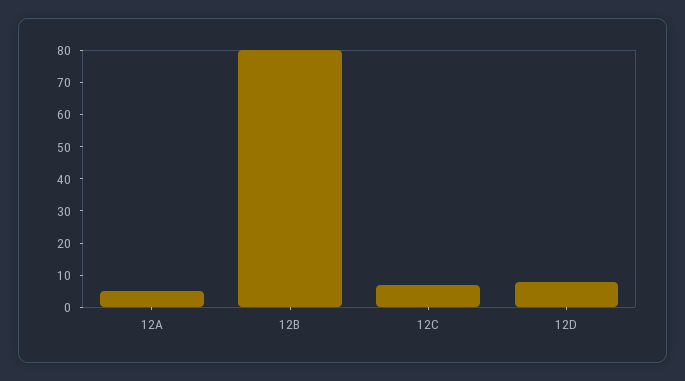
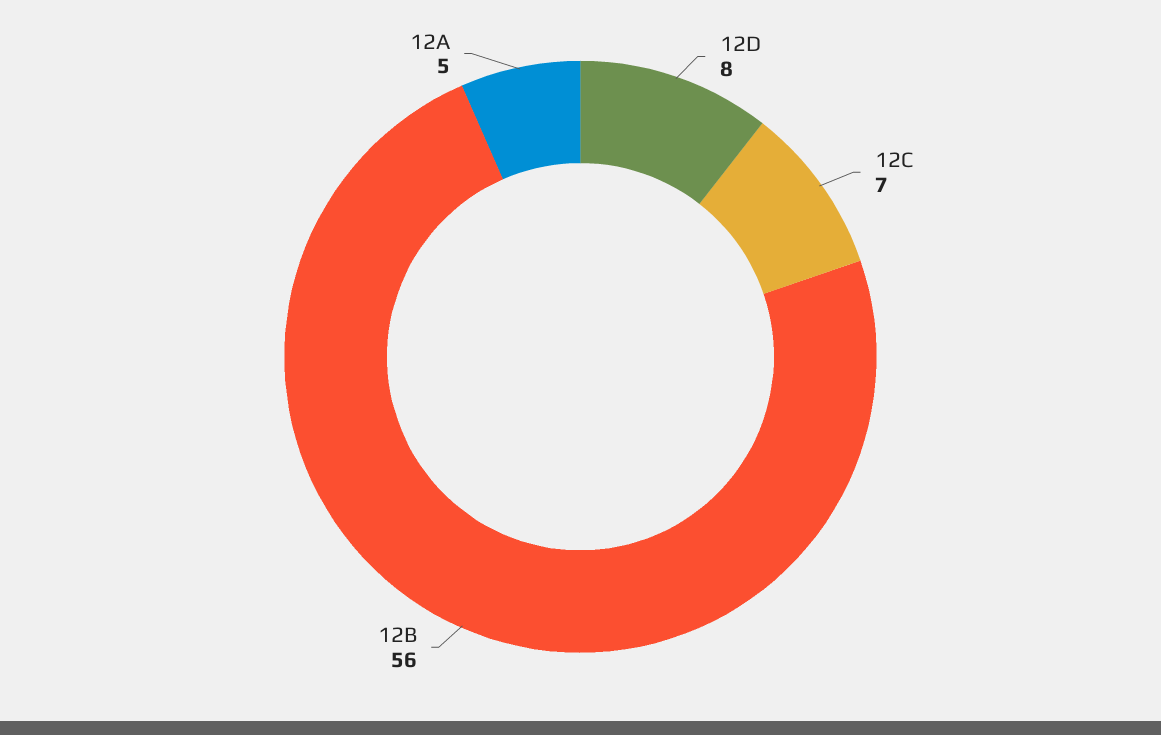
12B: 80 -> 56

